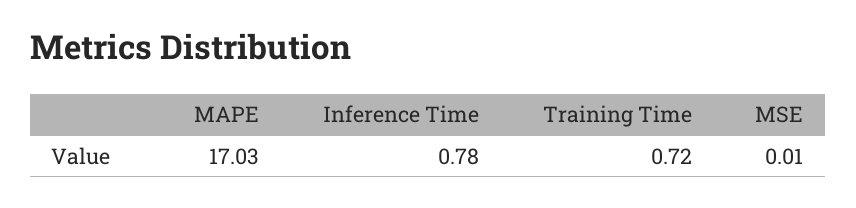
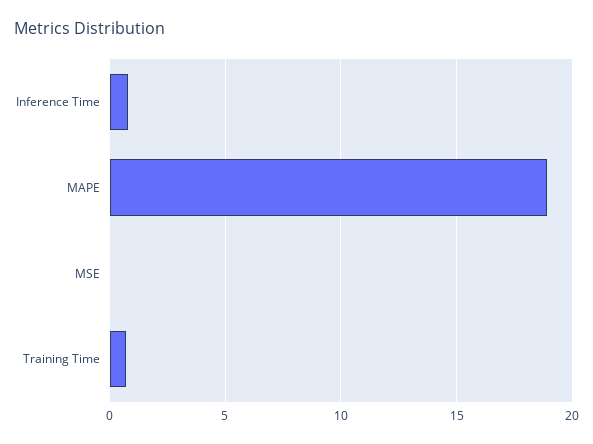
MAPE: 17.03 -> 19

